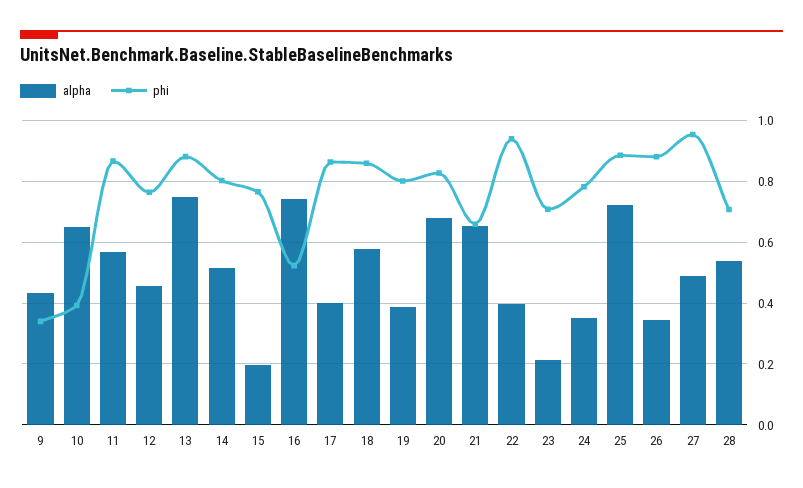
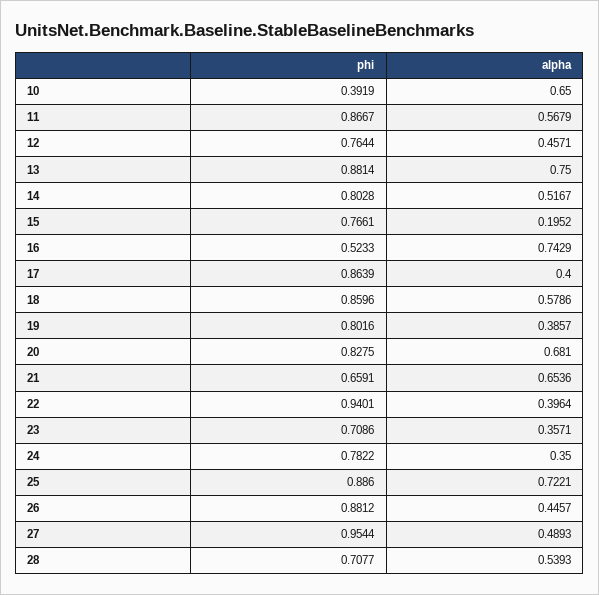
alpha, 9: 0.44 -> none
phi, 9: 0.34 -> none
alpha, 23: 0.22 -> 0.3571
alpha, 26: 0.34 -> 0.4457

